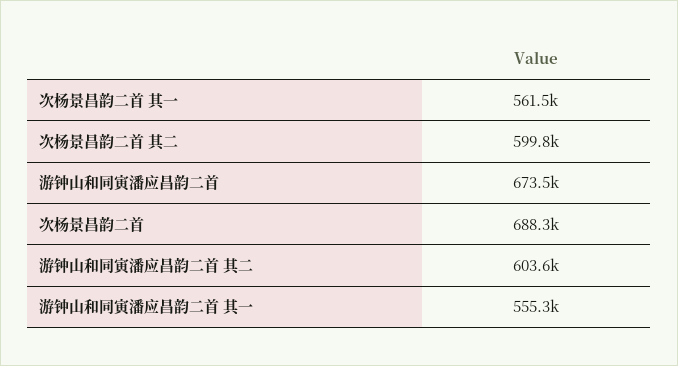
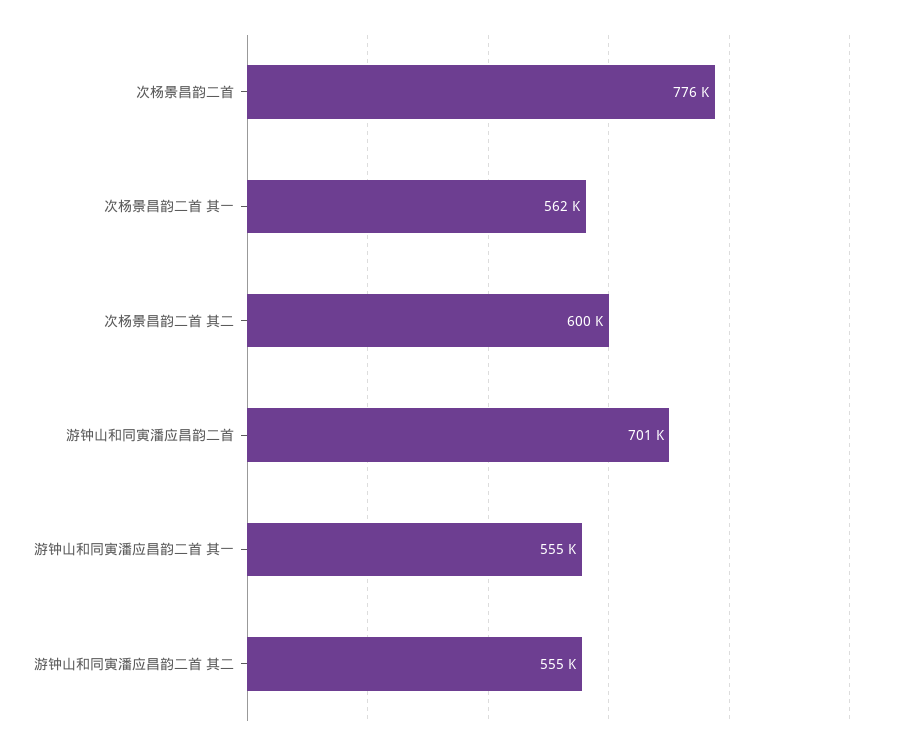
游钟山和同寅潘应昌韵二首: 673500 -> 701000
次杨景昌韵二首: 688300 -> 776000
游钟山和同寅潘应昌韵二首 其二: 603600 -> 555000

